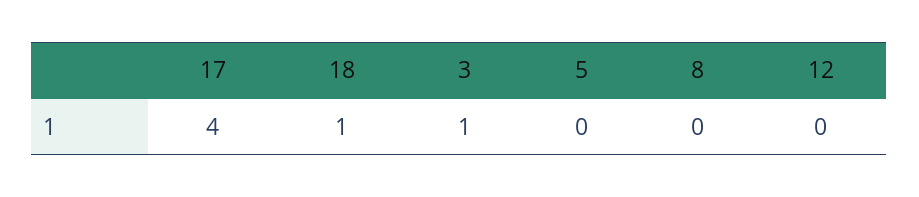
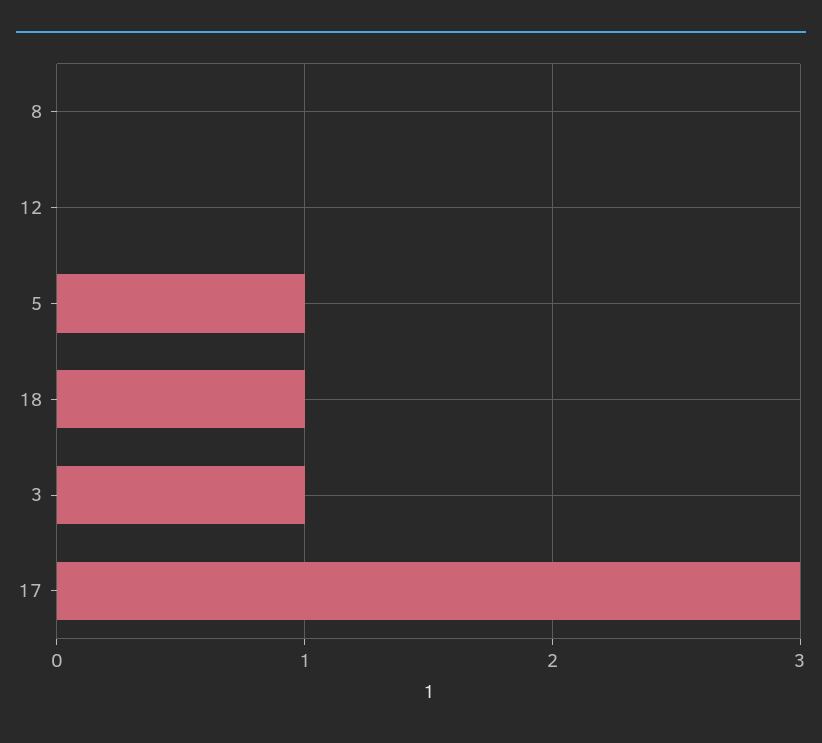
17: 4 -> 3
5: 0 -> 1

